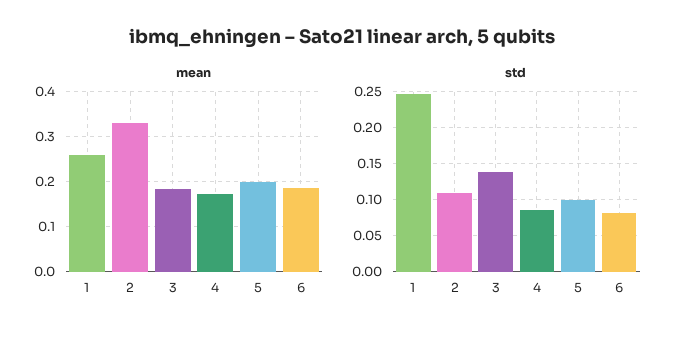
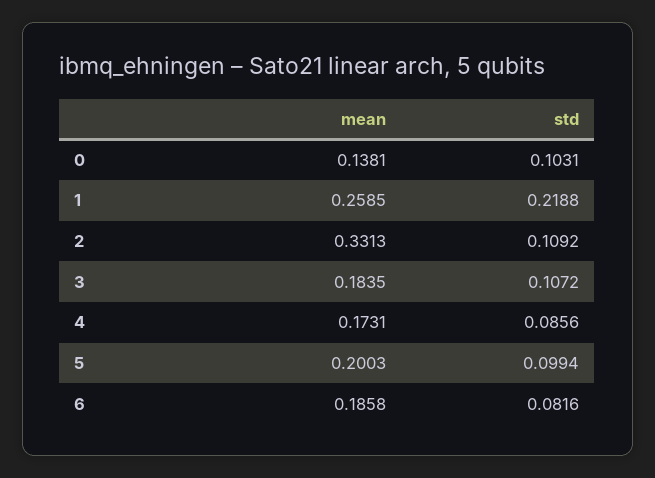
std, 1: 0.25 -> 0.2188
std, 3: 0.14 -> 0.1072
mean, 0: none -> 0.1381
std, 0: none -> 0.1031

